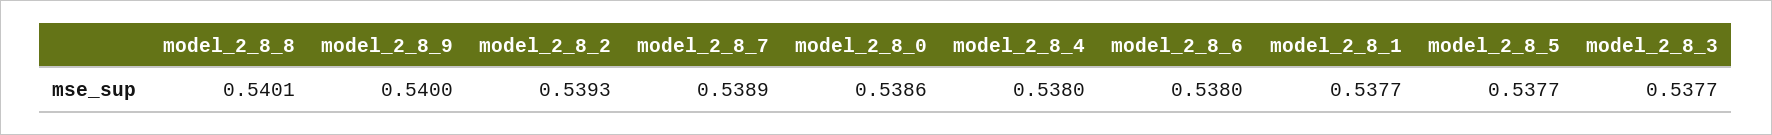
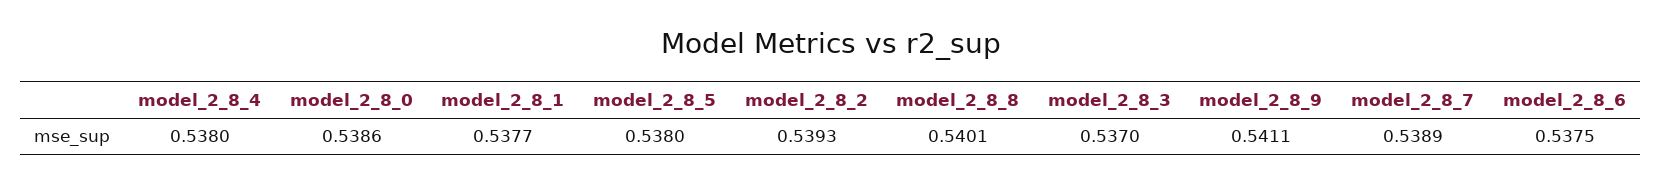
model_2_8_9: 0.54 -> 0.5411
model_2_8_6: 0.538 -> 0.5375
model_2_8_5: 0.5377 -> 0.538
model_2_8_3: 0.5377 -> 0.537

